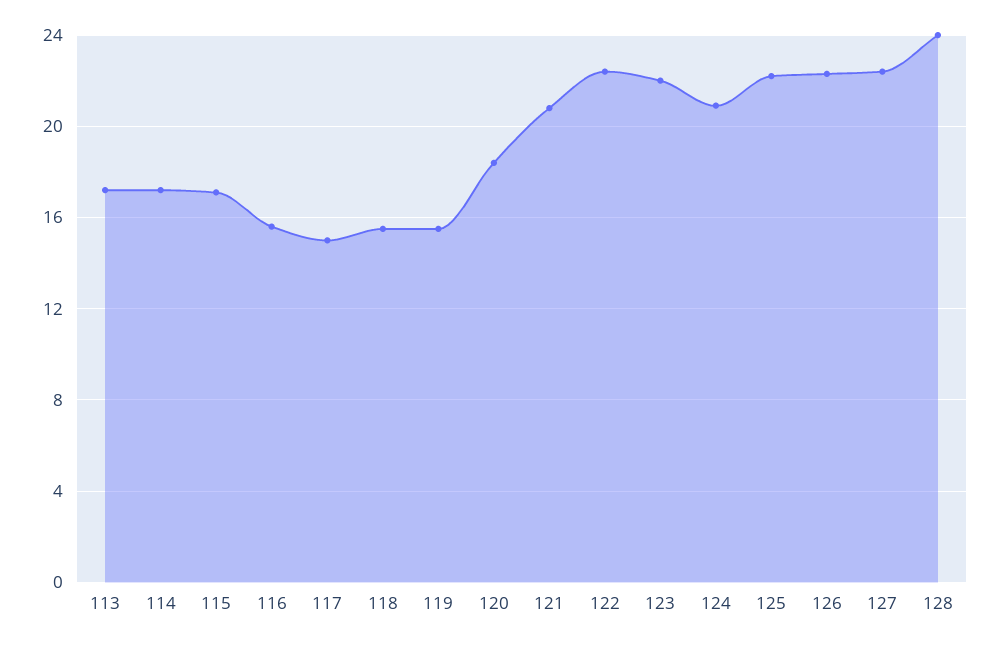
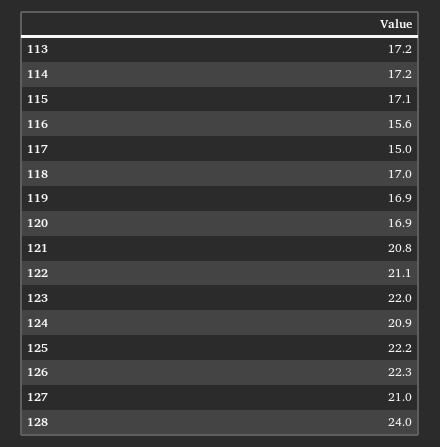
118: 15.5 -> 17
119: 15.5 -> 16.9
120: 18.5 -> 16.9
122: 22.5 -> 21.1
127: 22.5 -> 21

